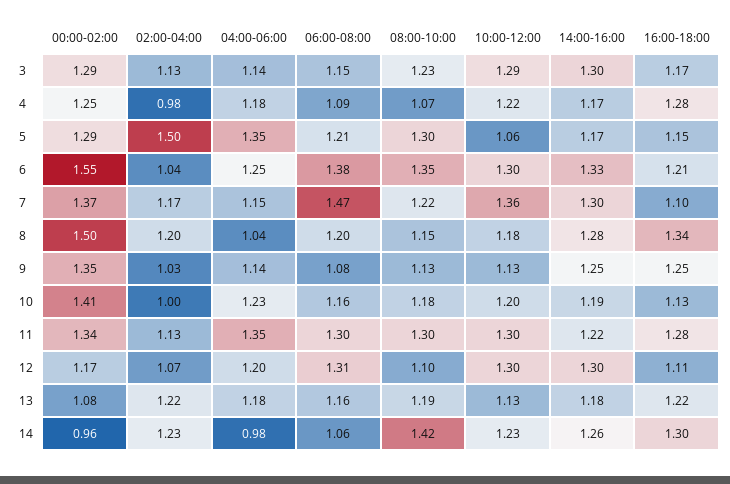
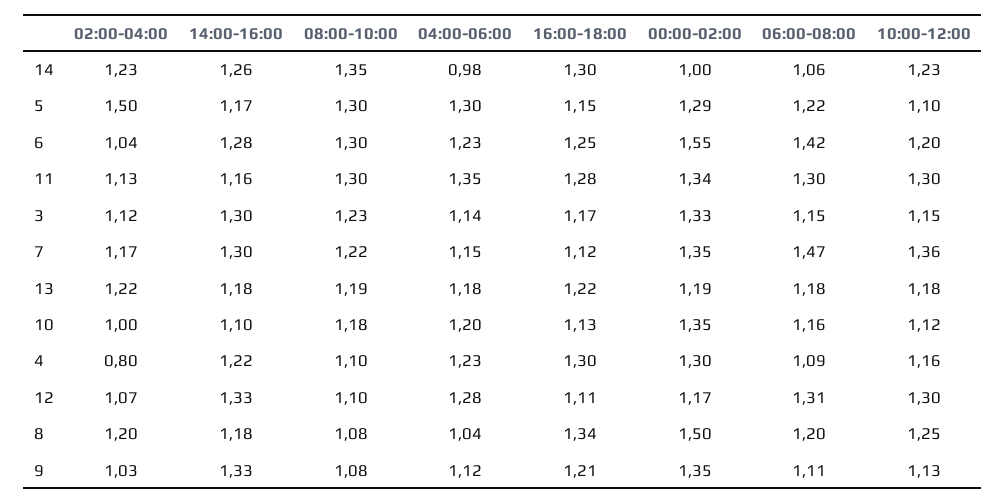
00:00-02:00, 3: 1.29 -> 1.33
02:00-04:00, 3: 1.13 -> 1.12
10:00-12:00, 3: 1.29 -> 1.15
00:00-02:00, 4: 1.25 -> 1.3
02:00-04:00, 4: 0.98 -> 0.8
04:00-06:00, 4: 1.18 -> 1.23
08:00-10:00, 4: 1.07 -> 1.1
10:00-12:00, 4: 1.22 -> 1.16
14:00-16:00, 4: 1.17 -> 1.22
16:00-18:00, 4: 1.28 -> 1.3
04:00-06:00, 5: 1.35 -> 1.3
06:00-08:00, 5: 1.21 -> 1.22
10:00-12:00, 5: 1.06 -> 1.1
04:00-06:00, 6: 1.25 -> 1.23
06:00-08:00, 6: 1.38 -> 1.42
08:00-10:00, 6: 1.35 -> 1.3
10:00-12:00, 6: 1.3 -> 1.2
14:00-16:00, 6: 1.33 -> 1.28
16:00-18:00, 6: 1.21 -> 1.25
00:00-02:00, 7: 1.37 -> 1.35
16:00-18:00, 7: 1.1 -> 1.12
08:00-10:00, 8: 1.15 -> 1.08
10:00-12:00, 8: 1.18 -> 1.25
14:00-16:00, 8: 1.28 -> 1.18
04:00-06:00, 9: 1.14 -> 1.12
06:00-08:00, 9: 1.08 -> 1.11
08:00-10:00, 9: 1.13 -> 1.08
14:00-16:00, 9: 1.25 -> 1.33
16:00-18:00, 9: 1.25 -> 1.21
00:00-02:00, 10: 1.41 -> 1.35
04:00-06:00, 10: 1.23 -> 1.2
10:00-12:00, 10: 1.2 -> 1.12
14:00-16:00, 10: 1.19 -> 1.1
14:00-16:00, 11: 1.22 -> 1.16
04:00-06:00, 12: 1.2 -> 1.28
14:00-16:00, 12: 1.3 -> 1.33
00:00-02:00, 13: 1.08 -> 1.19
06:00-08:00, 13: 1.16 -> 1.18
10:00-12:00, 13: 1.13 -> 1.18
00:00-02:00, 14: 0.96 -> 1
08:00-10:00, 14: 1.42 -> 1.35

